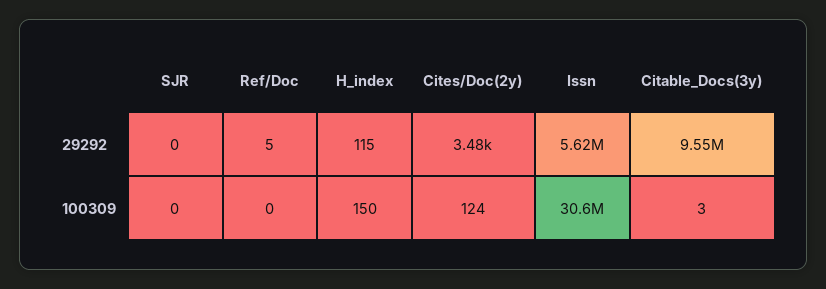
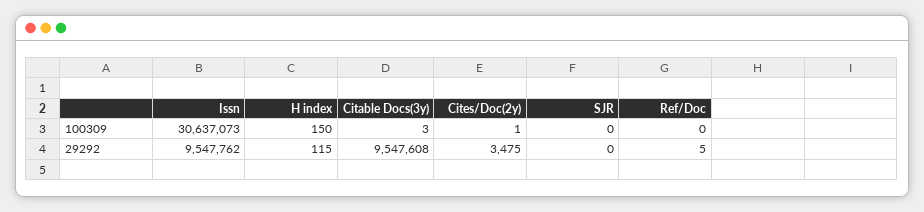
Issn, 29292: 5620000 -> 9547762
Cites/Doc(2y), 100309: 124 -> 1

